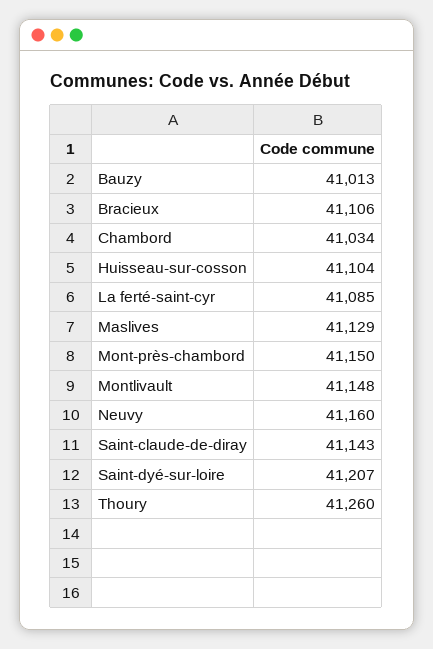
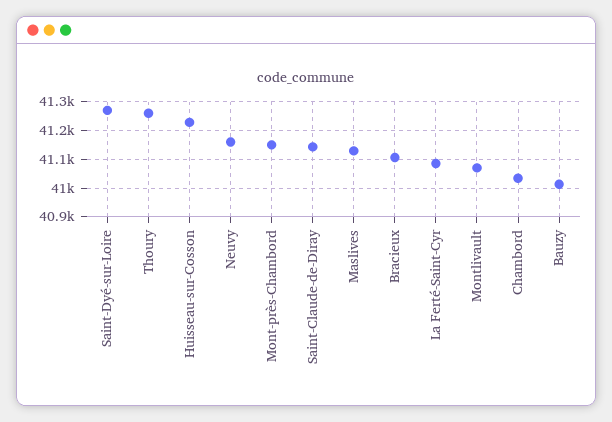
Huisseau-sur-cosson: 41104 -> 41225
Montlivault: 41148 -> 41075
Saint-dyé-sur-loire: 41207 -> 41275

